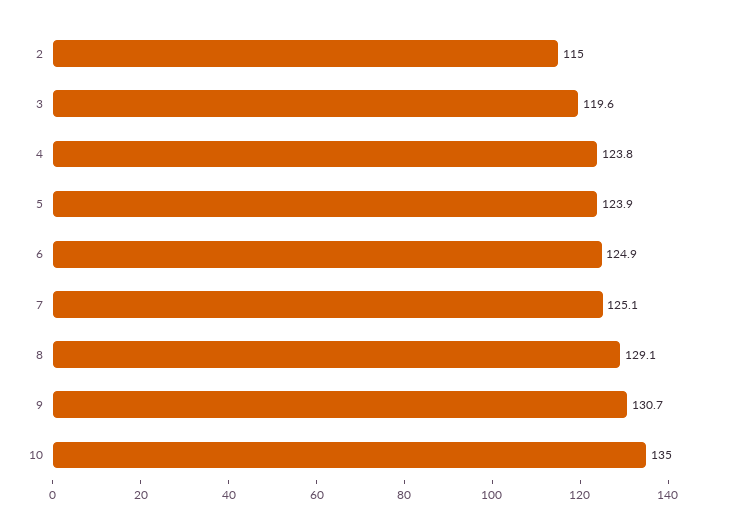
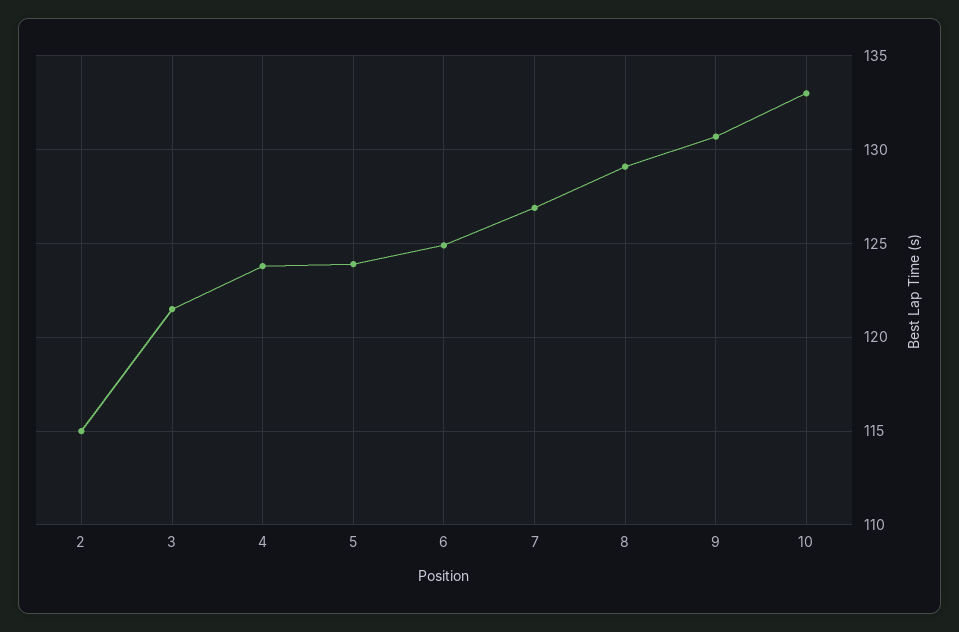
3: 119.6 -> 121.5
7: 125.1 -> 127
10: 135 -> 133

